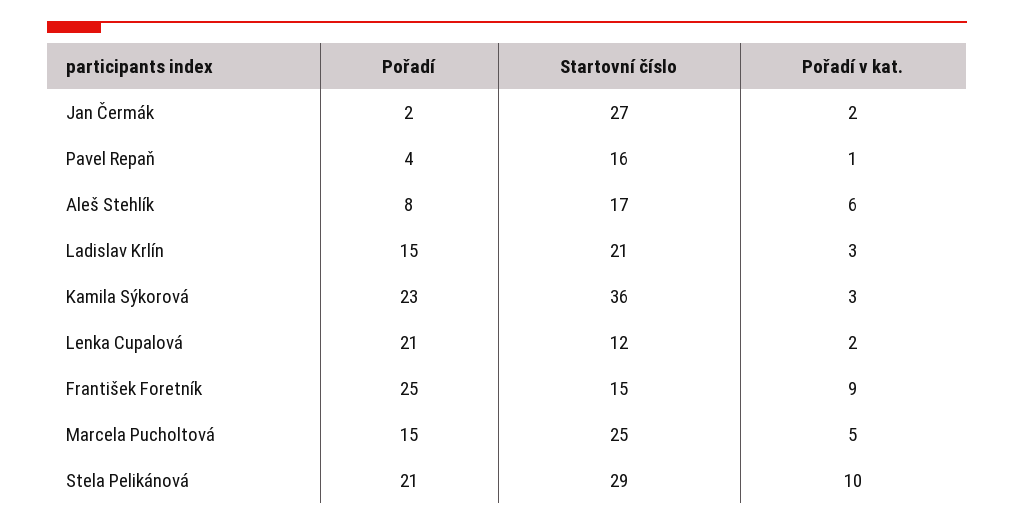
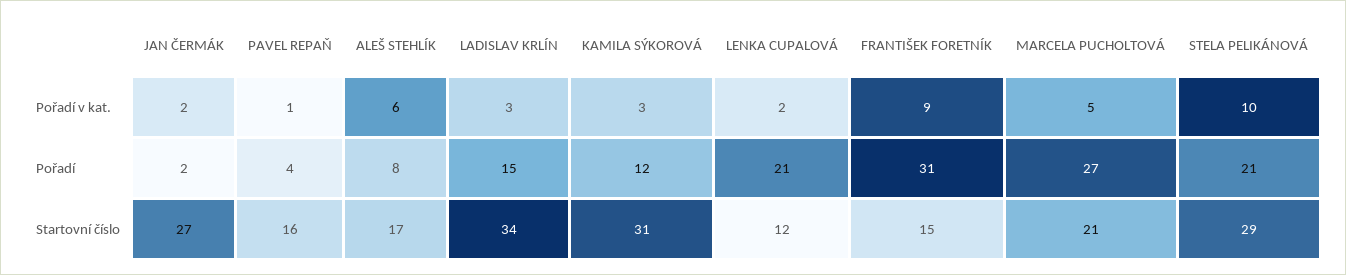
Startovní číslo, Ladislav Krlín: 21 -> 34
Pořadí, Kamila Sýkorová: 23 -> 12
Startovní číslo, Kamila Sýkorová: 36 -> 31
Pořadí, František Foretník: 25 -> 31
Pořadí, Marcela Pucholtová: 15 -> 27
Startovní číslo, Marcela Pucholtová: 25 -> 21

